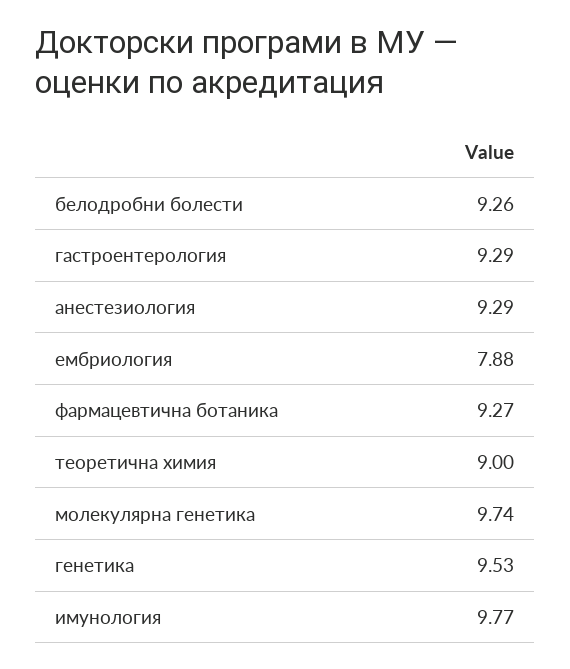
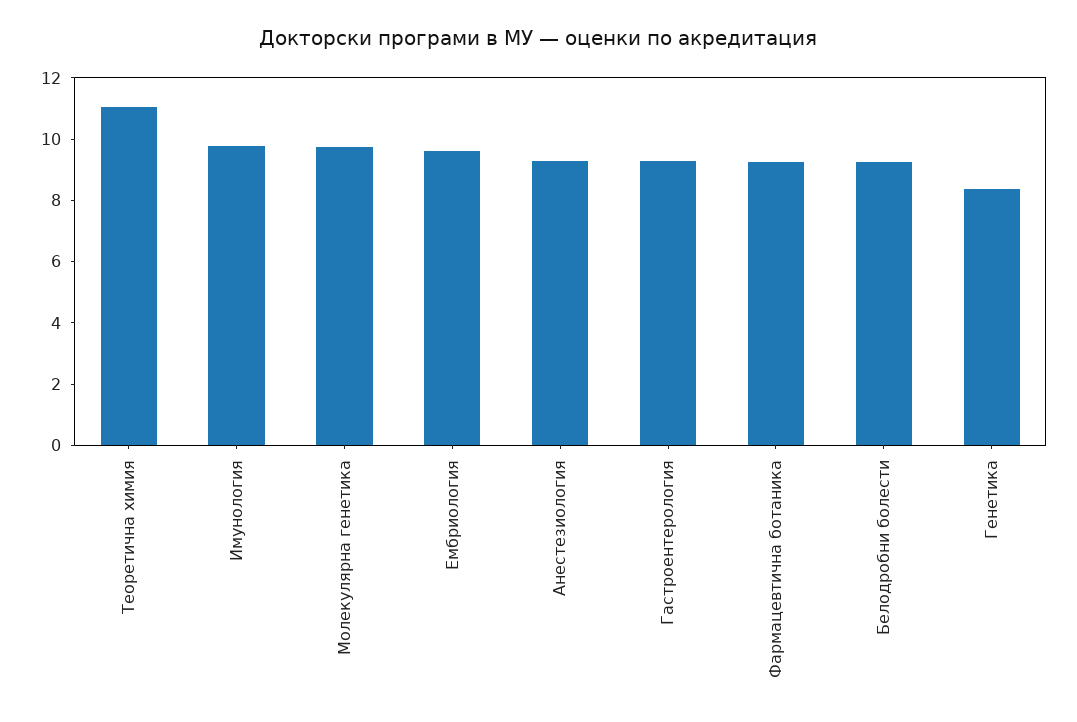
ембриология: 7.88 -> 9.5
теоретична химия: 9 -> 11
генетика: 9.53 -> 8.5

